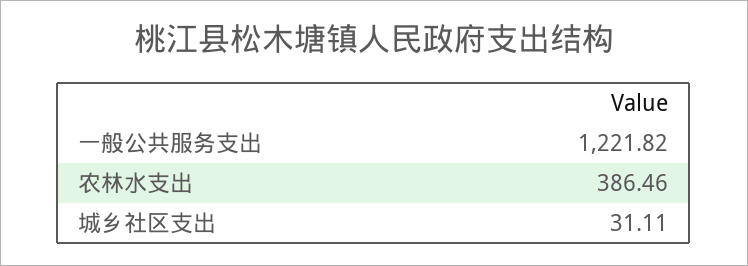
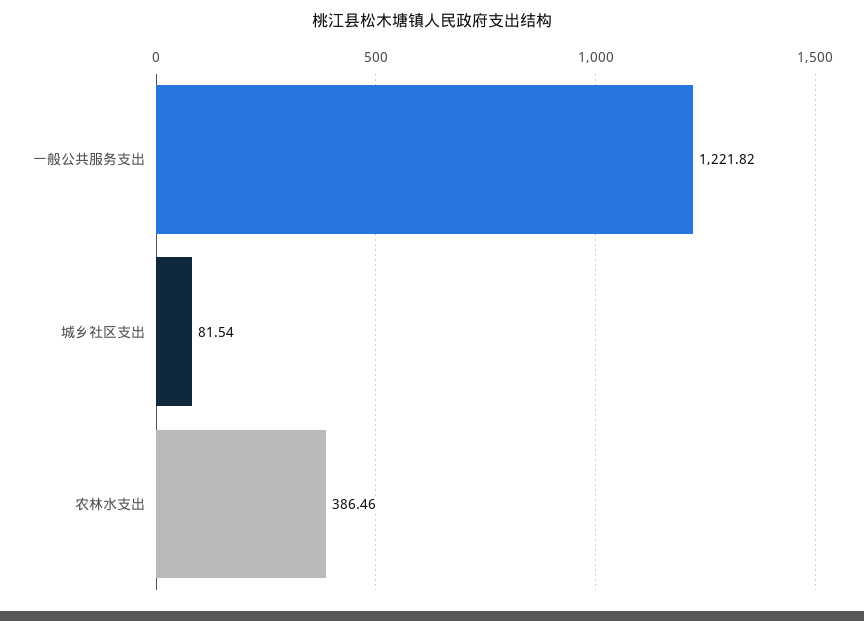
城乡社区支出: 31.11 -> 81.54

